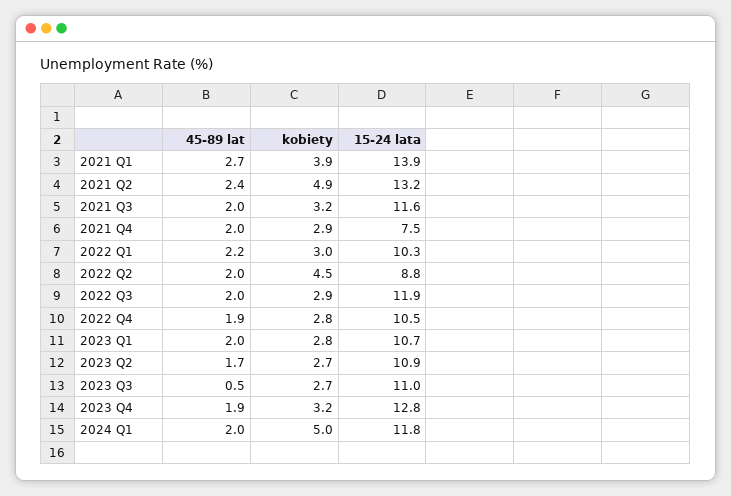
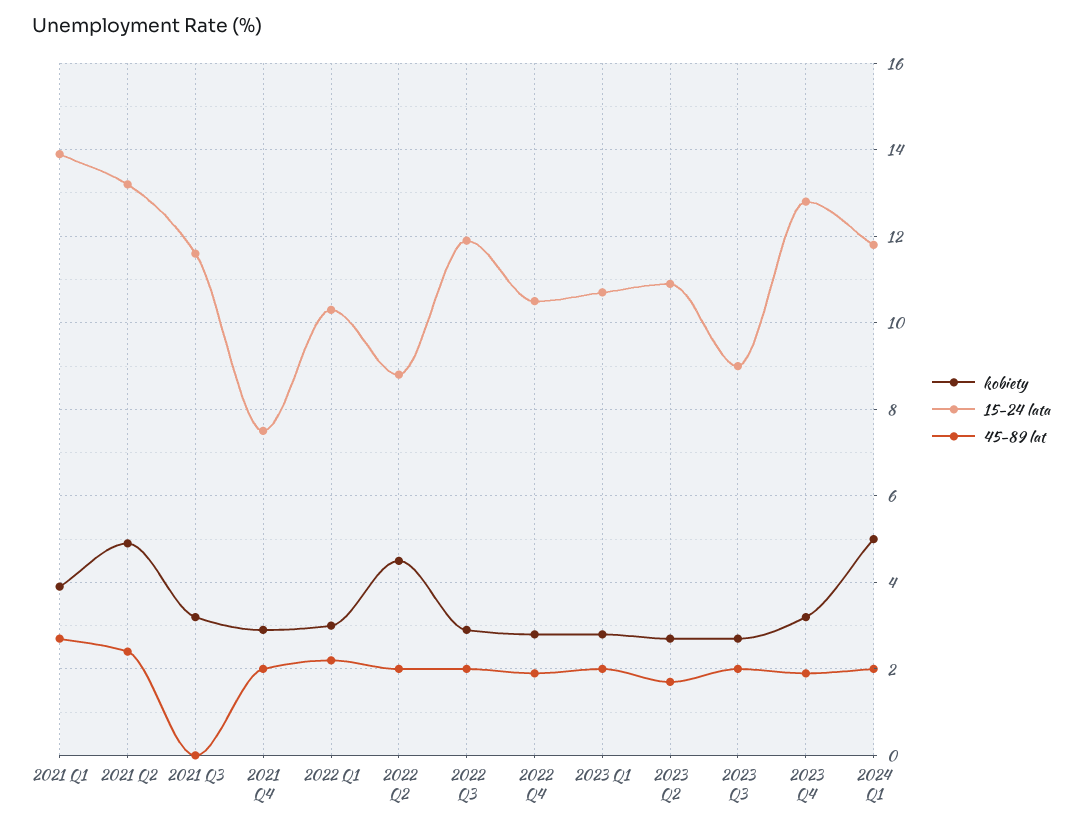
45-89 lat, 2021 Q3: 2 -> 0
45-89 lat, 2023 Q3: 0.5 -> 2
15-24 lata, 2023 Q3: 11 -> 9

